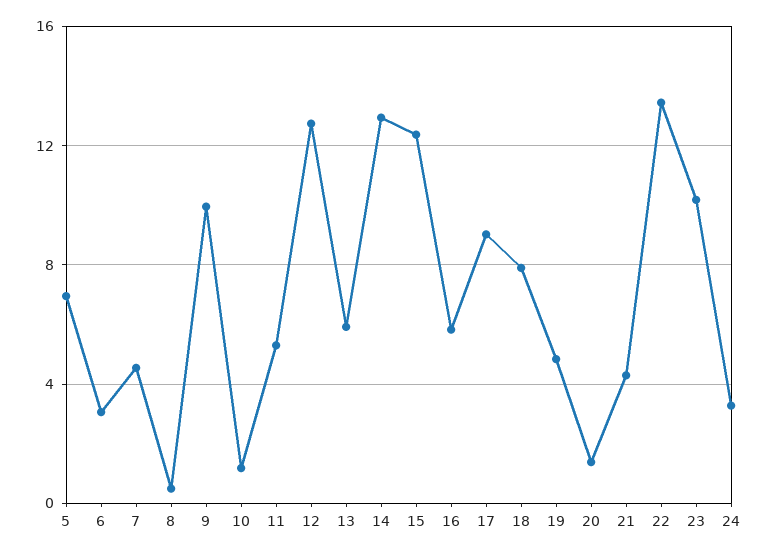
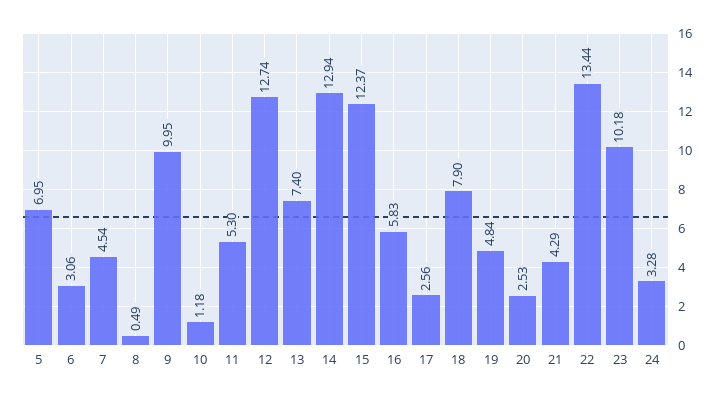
13: 6 -> 7.4
17: 9 -> 2.56
20: 1.5 -> 2.53

